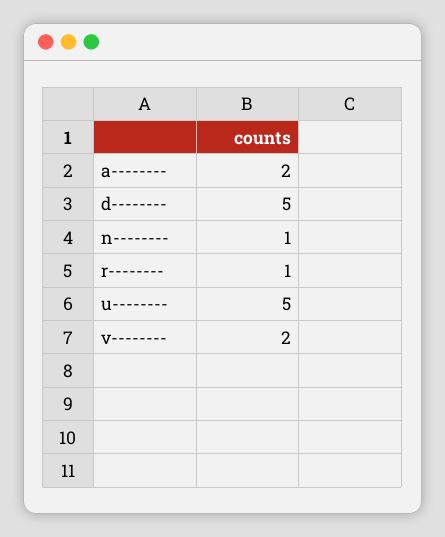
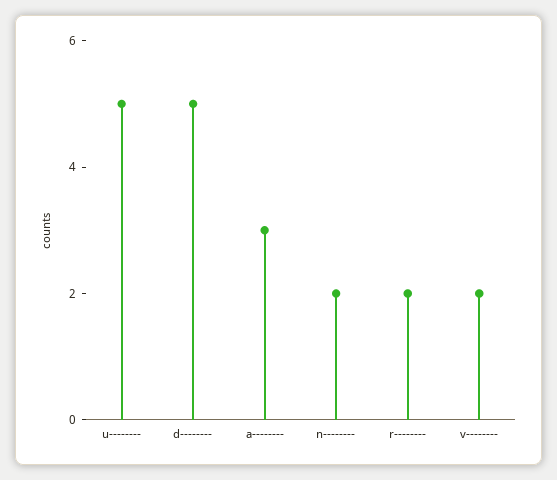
a--------: 2 -> 3
n--------: 1 -> 2
r--------: 1 -> 2

